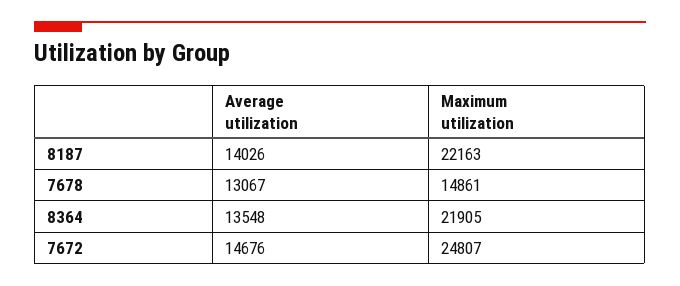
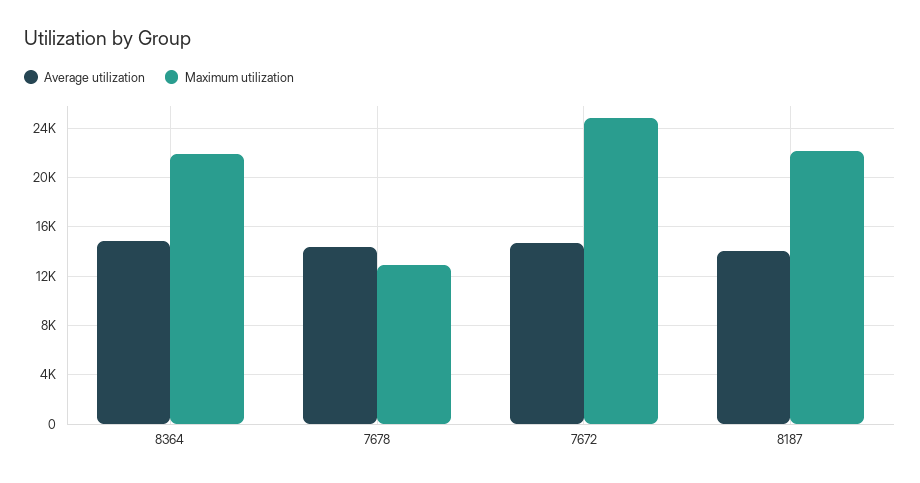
Average utilization, 7678: 13067 -> 14500
Maximum utilization, 7678: 14861 -> 13000
Average utilization, 8364: 13548 -> 15000

